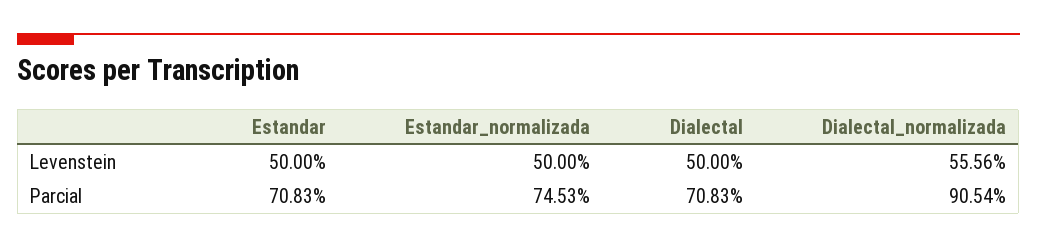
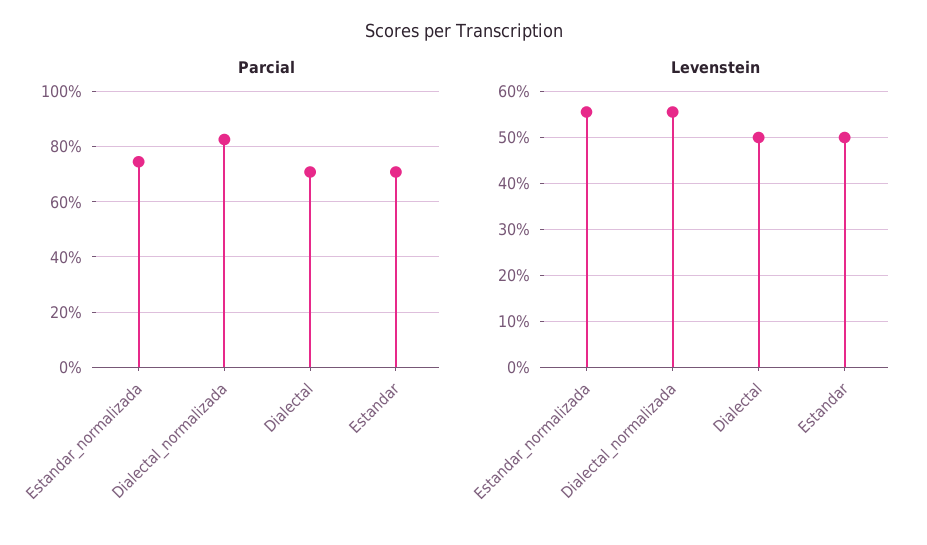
Levenstein, Estandar_normalizada: 50 -> 56
Parcial, Dialectal_normalizada: 90.54 -> 82.5

